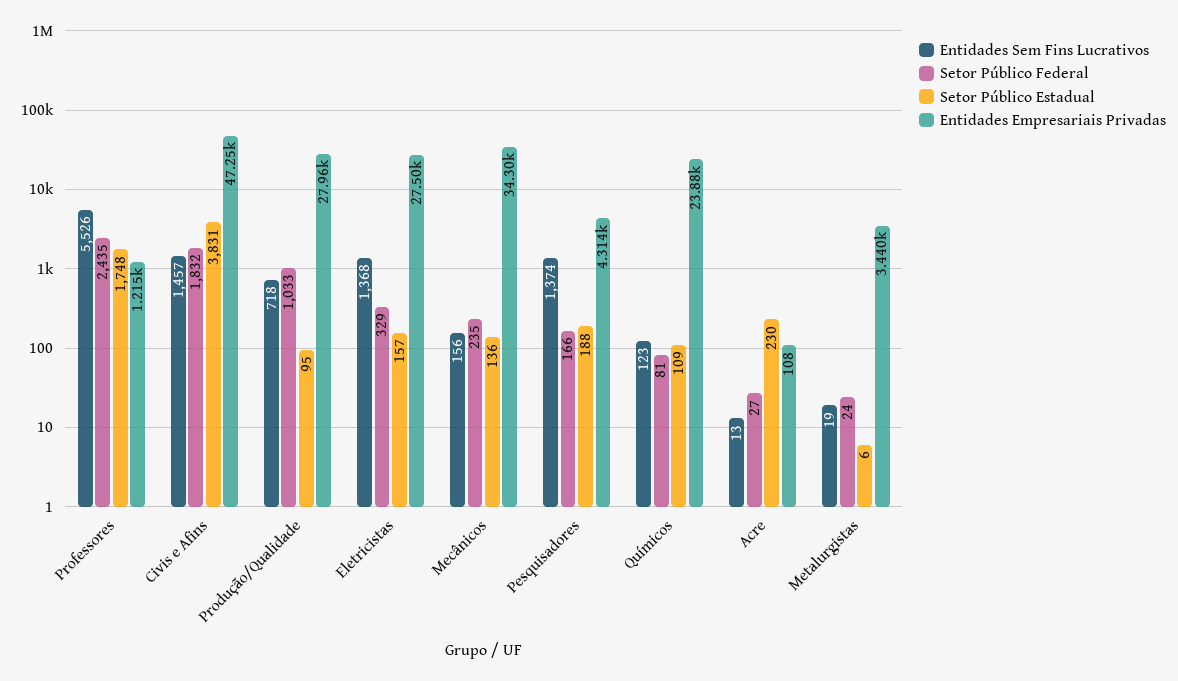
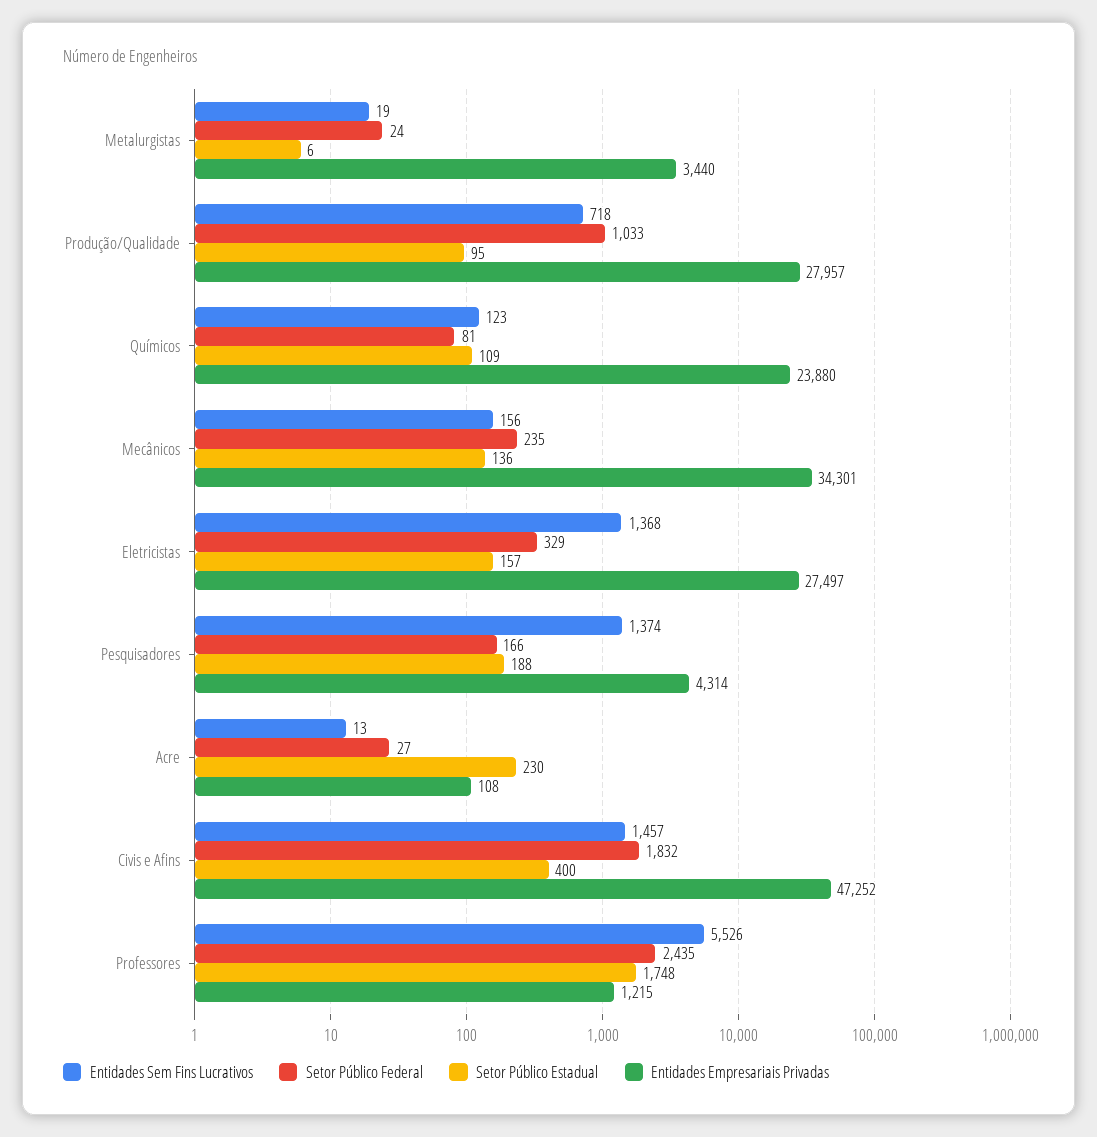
Setor Público Estadual, Civis e Afins: 3831 -> 400

